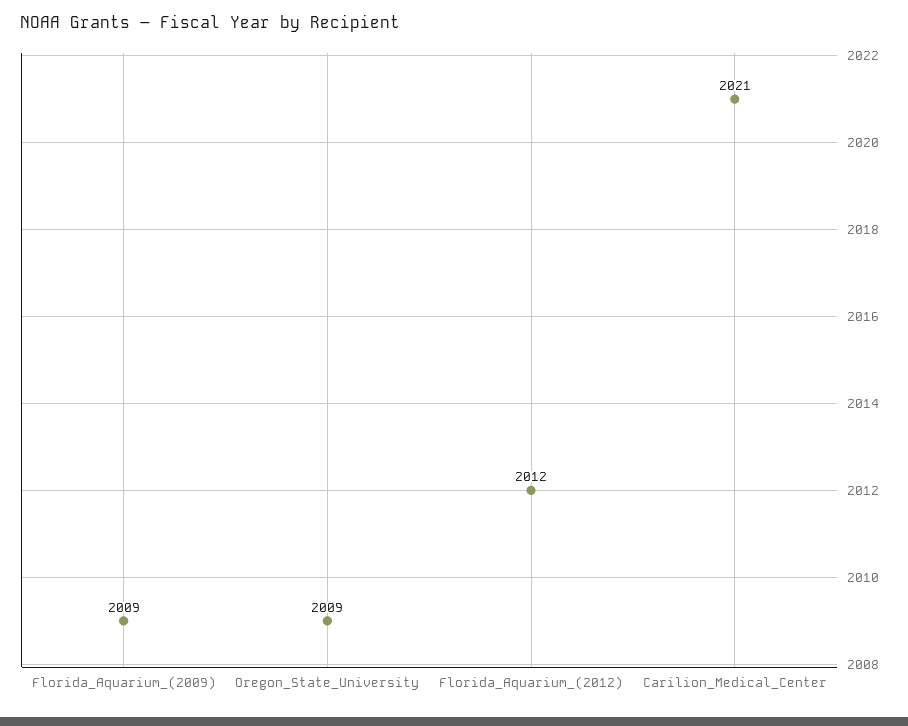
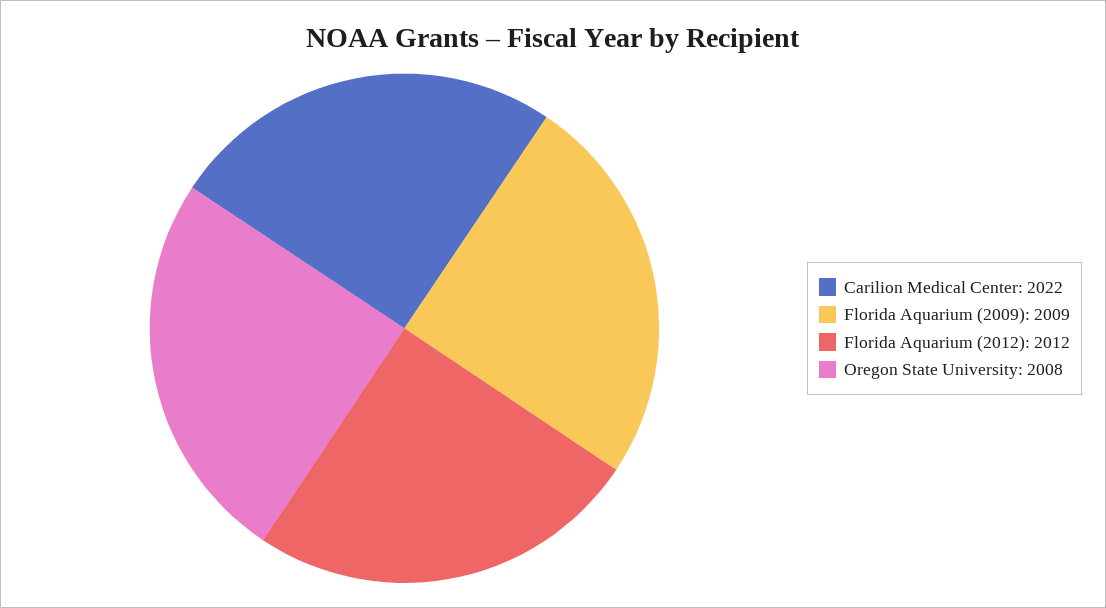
Oregon_State_University: 2009 -> 2008
Carilion_Medical_Center: 2021 -> 2022

